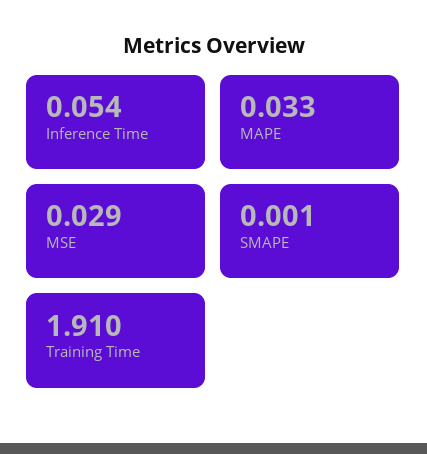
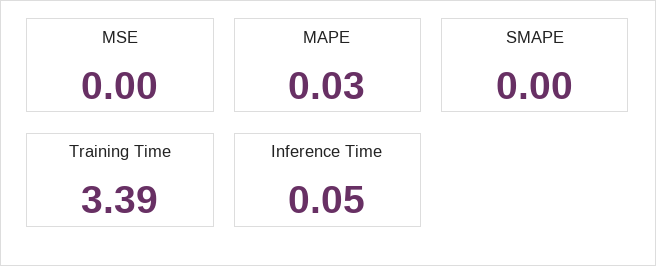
MSE: 0.029 -> 0
Training Time: 1.91 -> 3.39

